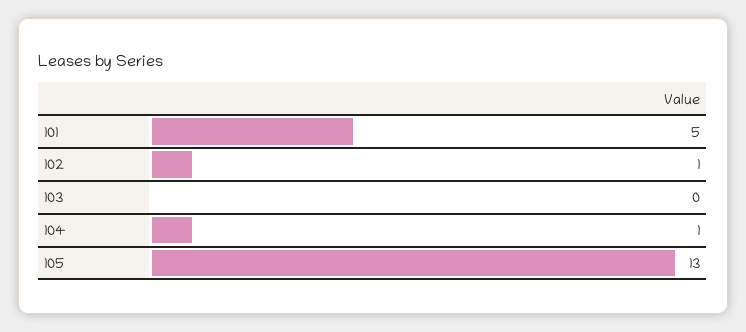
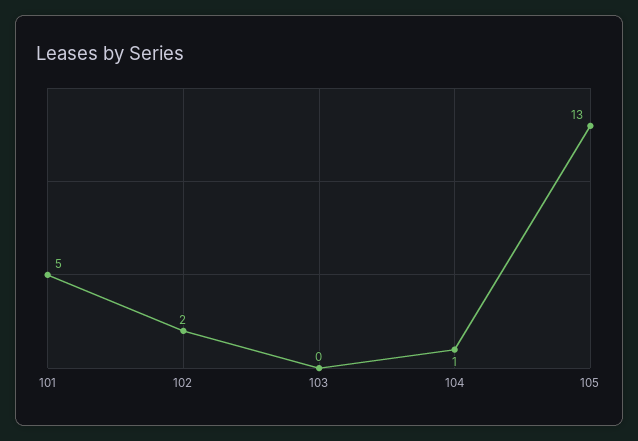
102: 1 -> 2

